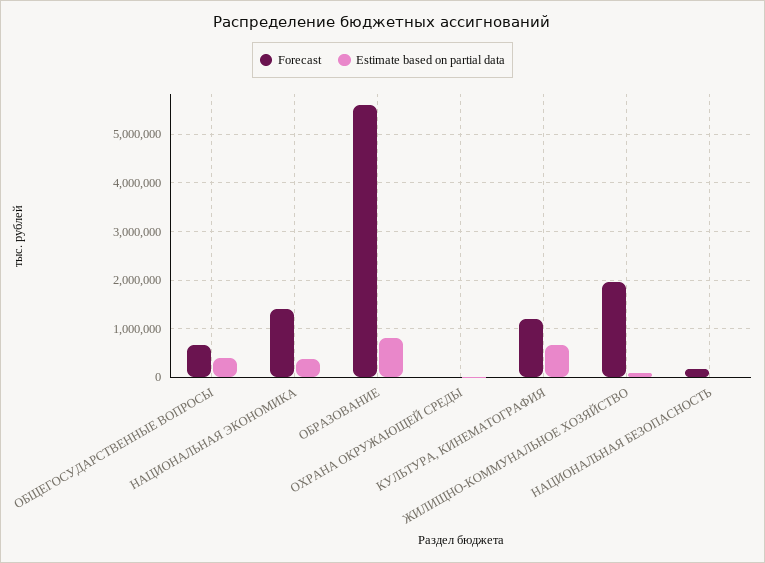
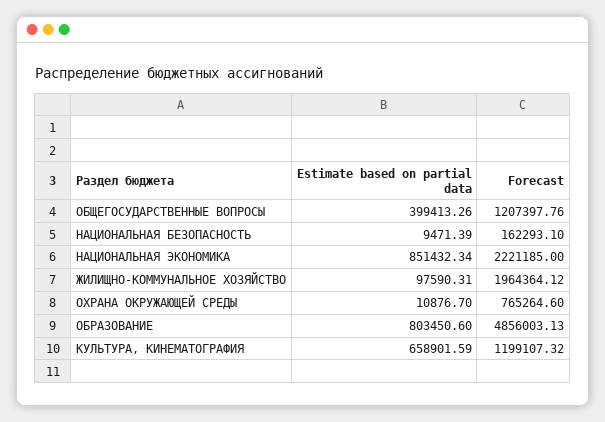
Forecast, ОБЩЕГОСУДАРСТВЕННЫЕ ВОПРОСЫ: 600000 -> 1207397.76
Forecast, НАЦИОНАЛЬНАЯ ЭКОНОМИКА: 1400000 -> 2221185
Estimate based on partial data, НАЦИОНАЛЬНАЯ ЭКОНОМИКА: 400000 -> 851432.34
Forecast, ОБРАЗОВАНИЕ: 5600000 -> 4856003.13
Forecast, ОХРАНА ОКРУЖАЮЩЕЙ СРЕДЫ: 0 -> 765264.6

